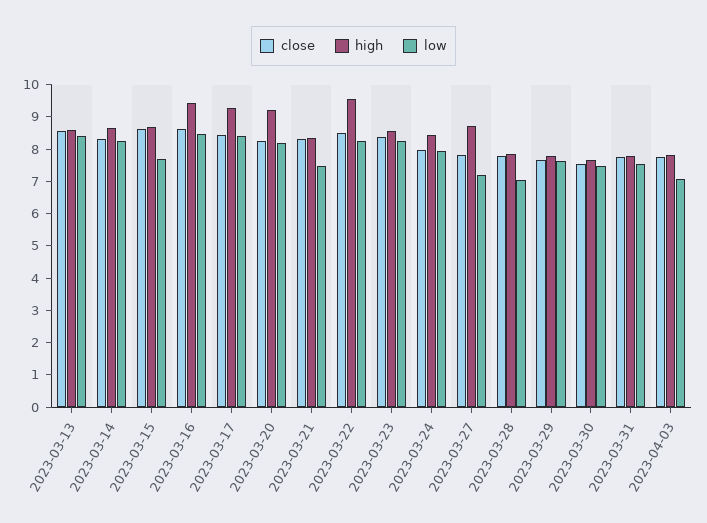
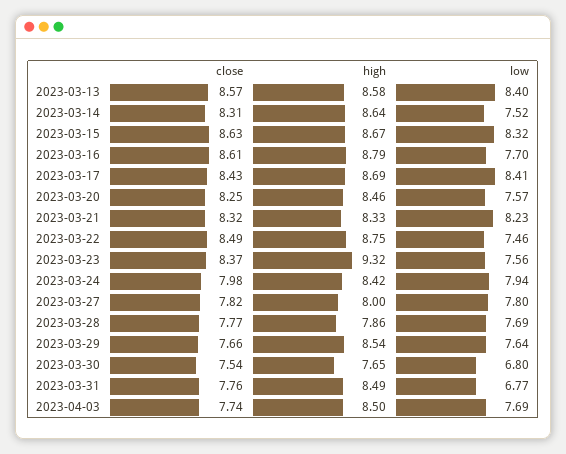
low, 2023-03-14: 8.25 -> 7.52
low, 2023-03-15: 7.75 -> 8.32
high, 2023-03-16: 9.5 -> 8.79
low, 2023-03-16: 8.5 -> 7.7
high, 2023-03-17: 9.25 -> 8.69
high, 2023-03-20: 9.25 -> 8.46
low, 2023-03-20: 8.25 -> 7.57
low, 2023-03-21: 7.5 -> 8.23
high, 2023-03-22: 9.5 -> 8.75
low, 2023-03-22: 8.25 -> 7.46
high, 2023-03-23: 8.5 -> 9.32
low, 2023-03-23: 8.25 -> 7.56
high, 2023-03-27: 8.75 -> 8
low, 2023-03-27: 7.25 -> 7.8
low, 2023-03-28: 7 -> 7.69
high, 2023-03-29: 7.75 -> 8.54
low, 2023-03-30: 7.5 -> 6.8
high, 2023-03-31: 7.75 -> 8.49
low, 2023-03-31: 7.5 -> 6.77
high, 2023-04-03: 7.75 -> 8.5
low, 2023-04-03: 7 -> 7.69

